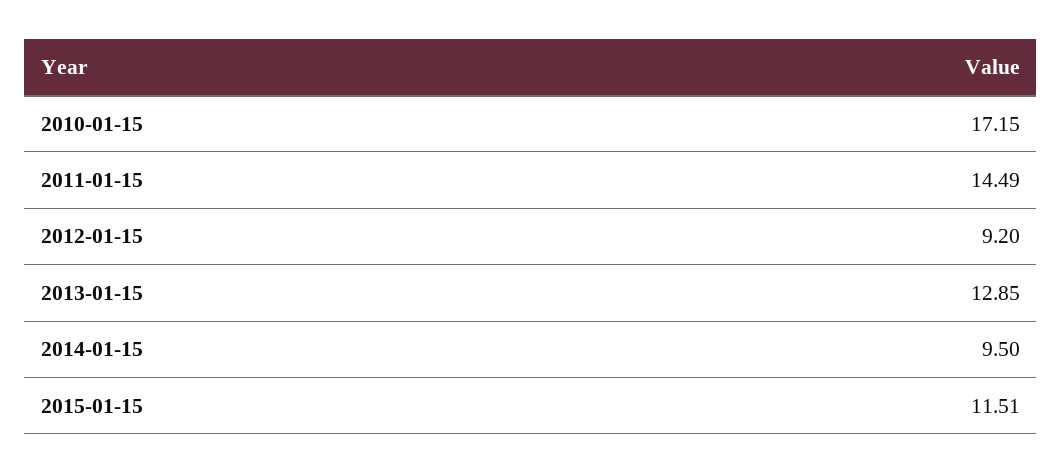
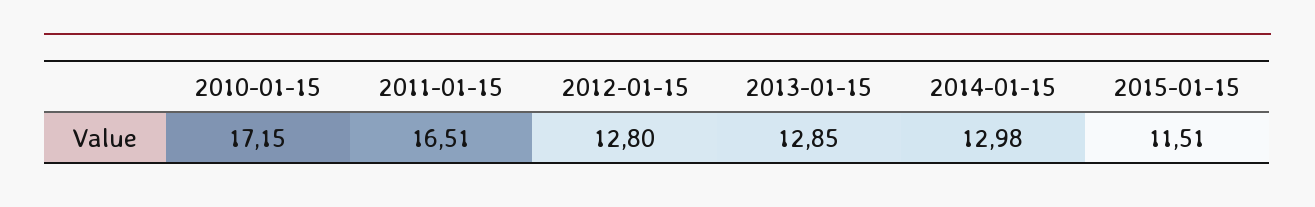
2011-01-15: 14.49 -> 16.51
2012-01-15: 9.2 -> 12.8
2014-01-15: 9.5 -> 12.98

